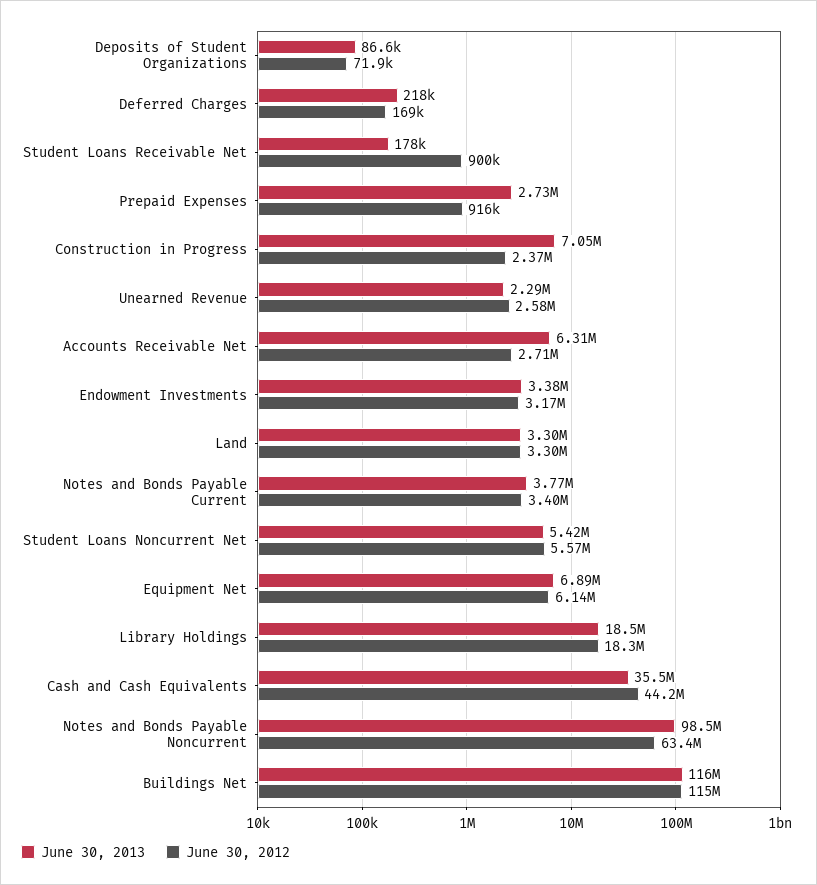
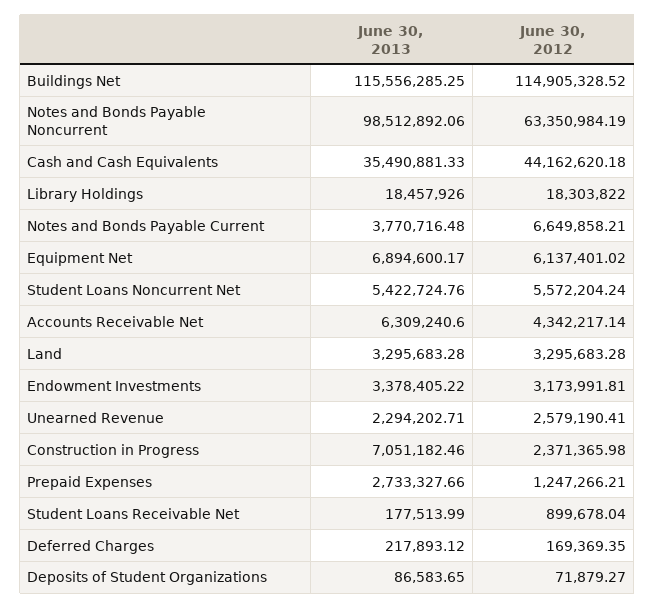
June 30, 2012, Prepaid Expenses: 916000 -> 1247266.21
June 30, 2012, Accounts Receivable Net: 2710000 -> 4342217.14
June 30, 2012, Notes and Bonds Payable Current: 3400000 -> 6649858.21

